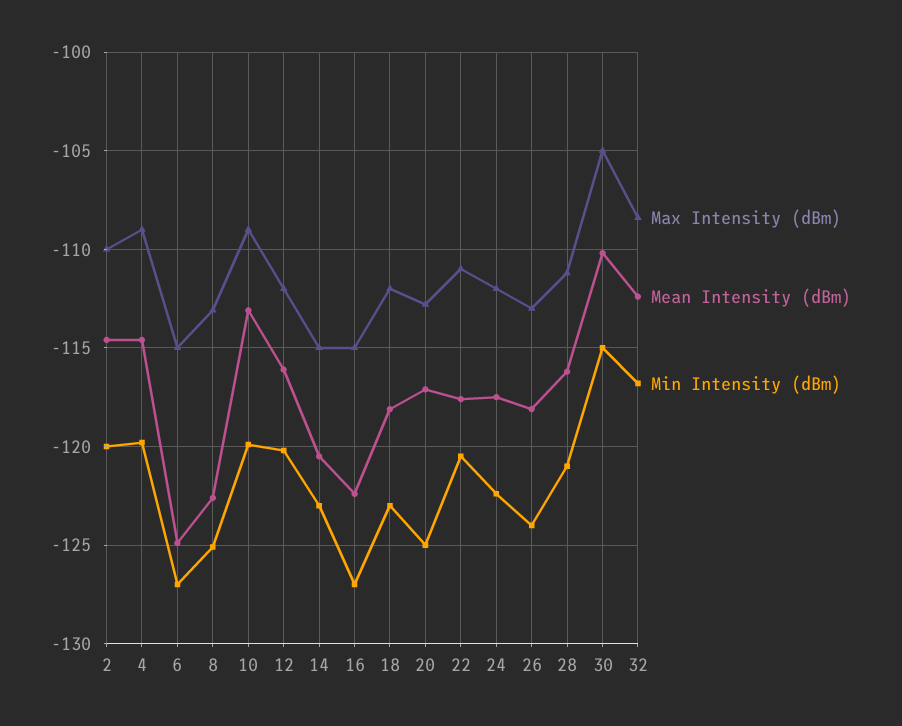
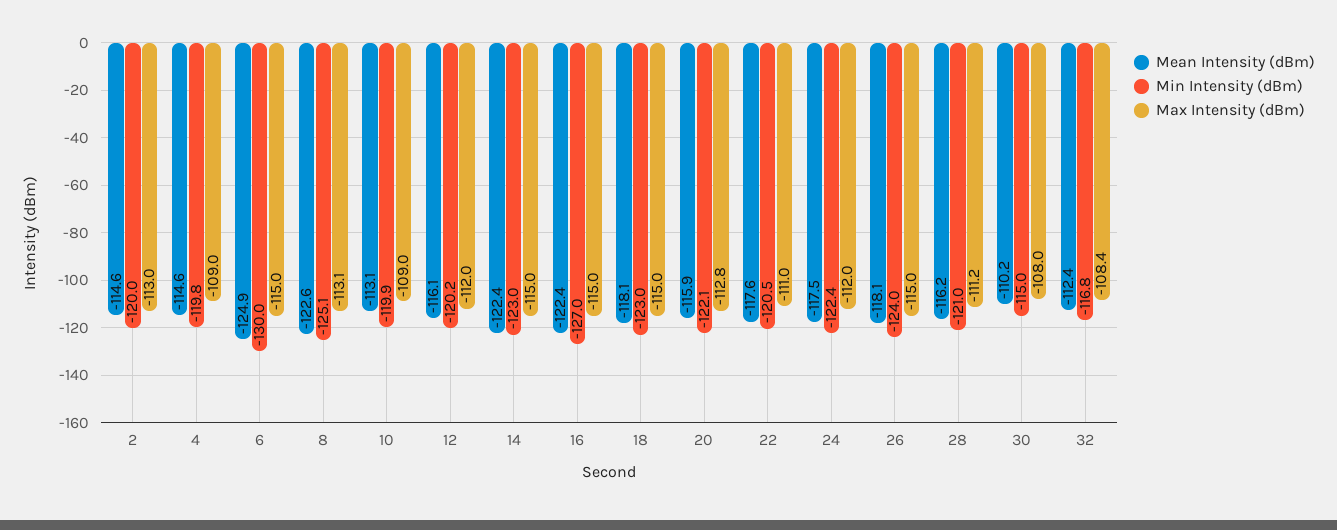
Max Intensity (dBm), 2: -110 -> -113
Min Intensity (dBm), 6: -127 -> -130
Mean Intensity (dBm), 14: -120.5 -> -122.4
Max Intensity (dBm), 18: -112 -> -115
Mean Intensity (dBm), 20: -117 -> -115.9
Min Intensity (dBm), 20: -125 -> -122.1
Max Intensity (dBm), 26: -113 -> -115
Max Intensity (dBm), 30: -105 -> -108

